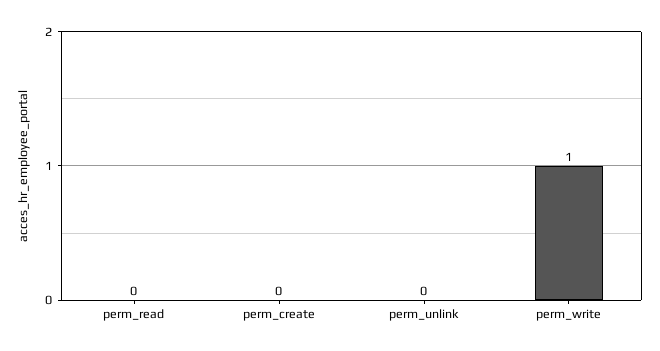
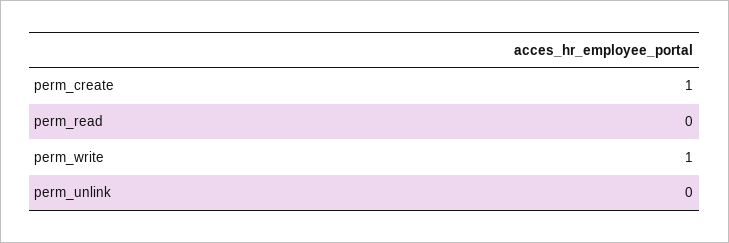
perm_create: 0 -> 1

